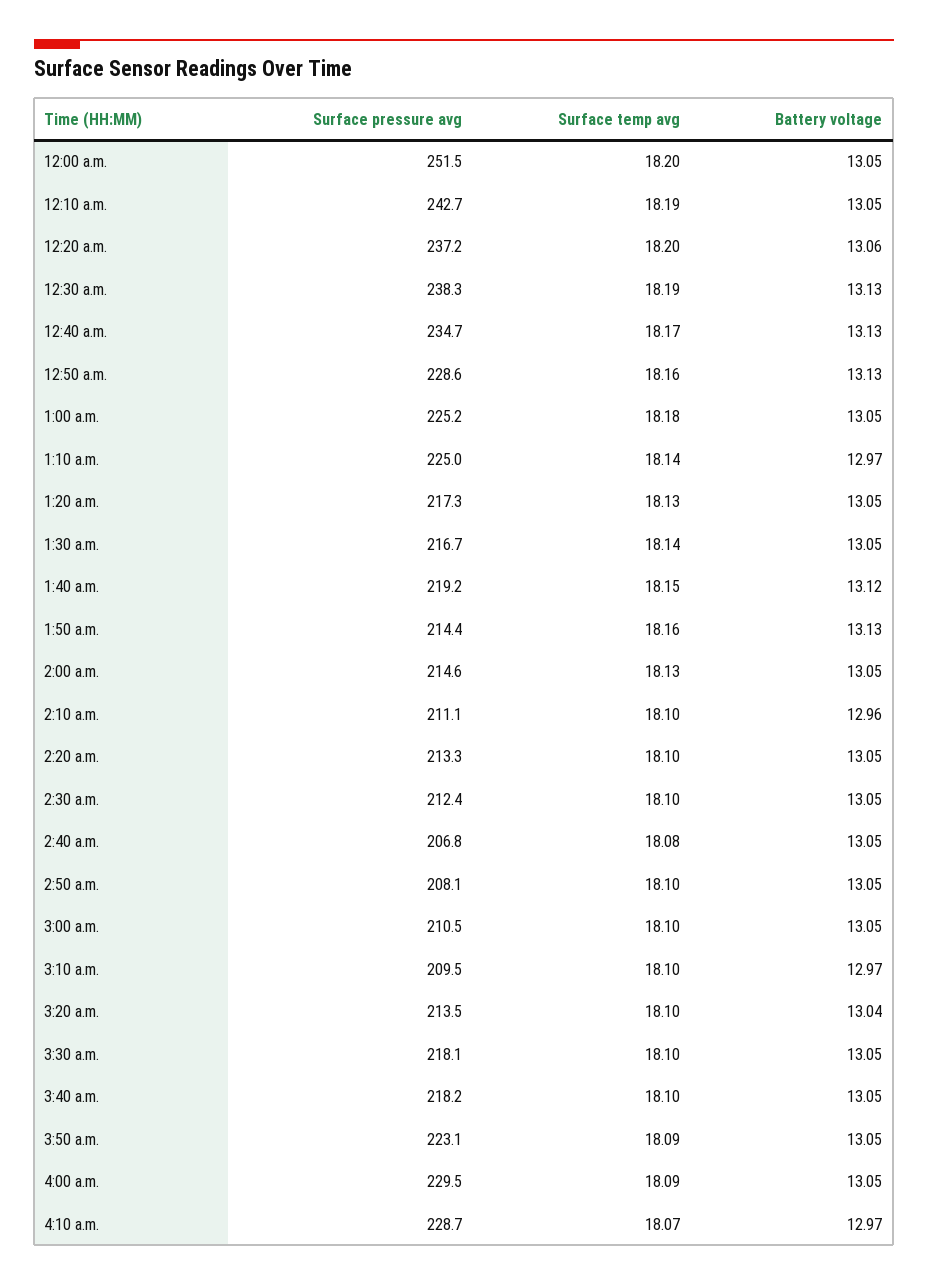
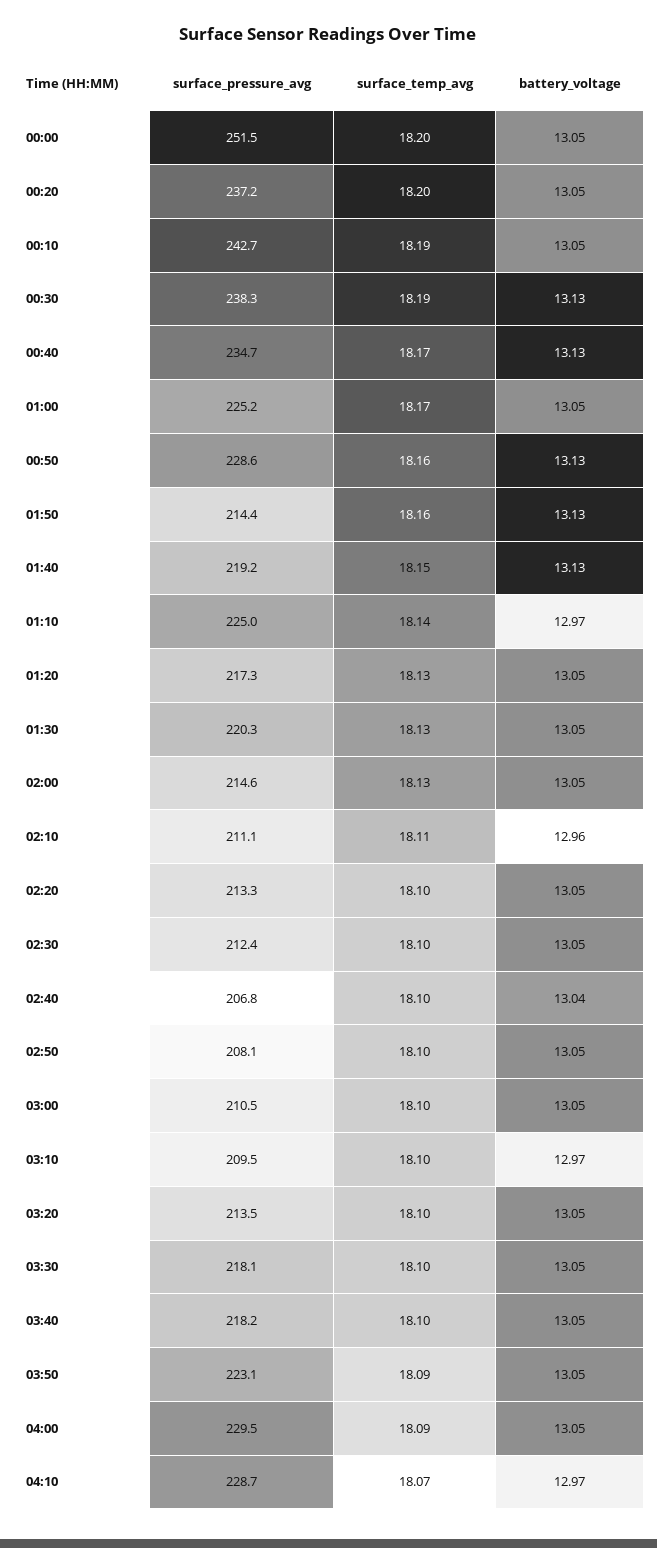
Battery voltage, 12:20 a.m.: 13.06 -> 13.05
Surface temp avg, 1:00 a.m.: 18.18 -> 18.17
Surface pressure avg, 1:30 a.m.: 216.7 -> 220.3
Surface temp avg, 1:30 a.m.: 18.14 -> 18.13
Battery voltage, 1:40 a.m.: 13.12 -> 13.13
Surface temp avg, 2:10 a.m.: 18.1 -> 18.11
Surface temp avg, 2:40 a.m.: 18.08 -> 18.1
Battery voltage, 2:40 a.m.: 13.05 -> 13.04
Battery voltage, 3:20 a.m.: 13.04 -> 13.05

